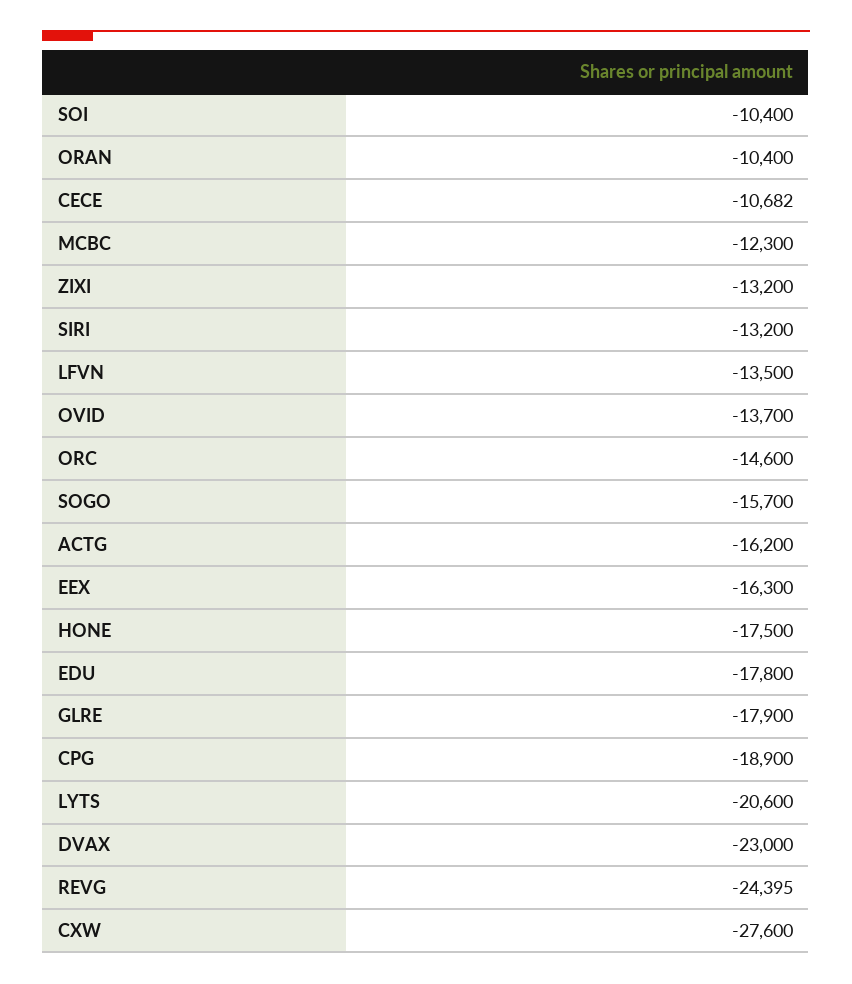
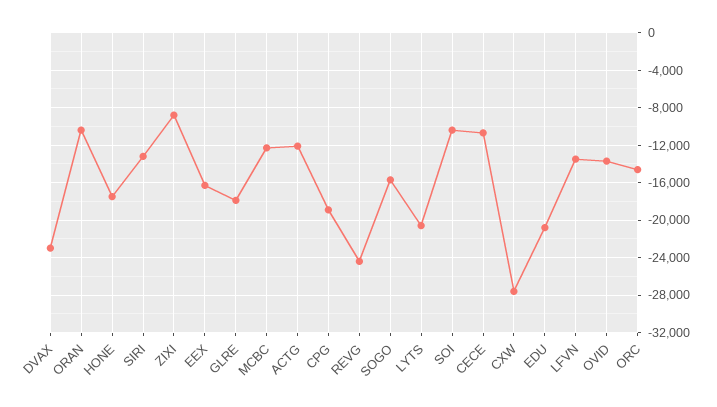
ZIXI: -13200 -> -9000
ACTG: -16200 -> -12000
EDU: -17800 -> -21000

